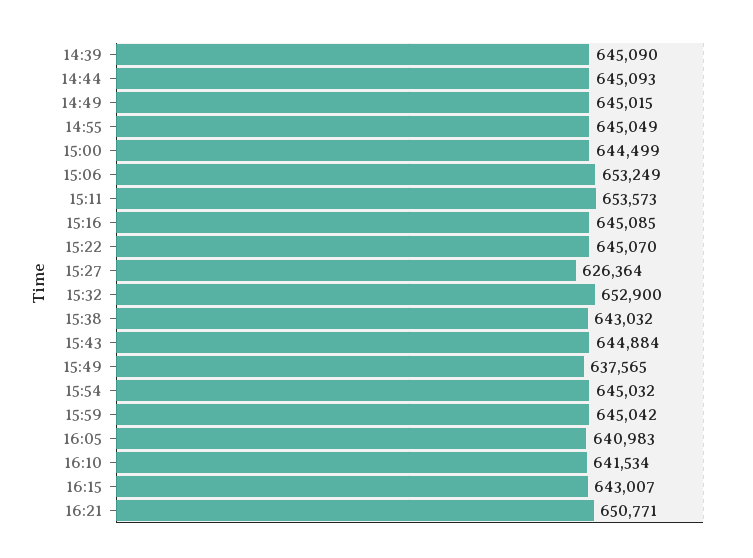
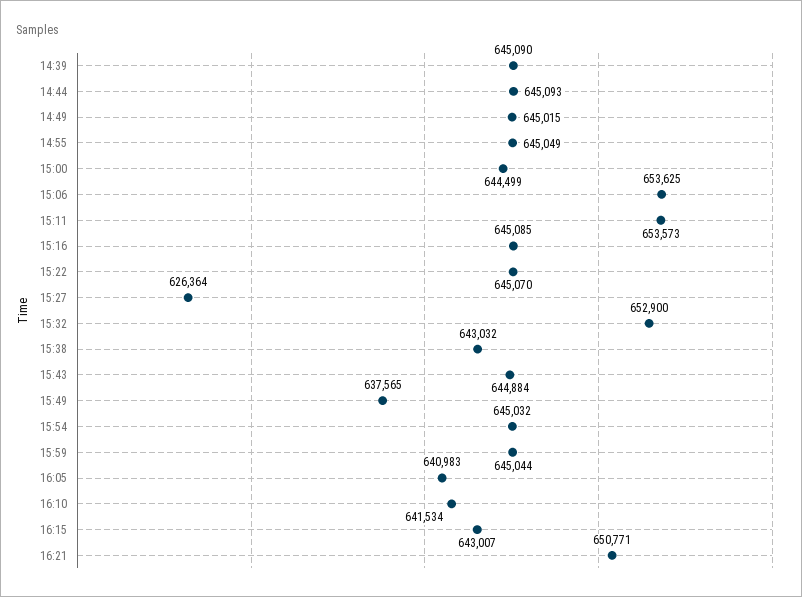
15:06: 653249 -> 653625
15:59: 645042 -> 645044

